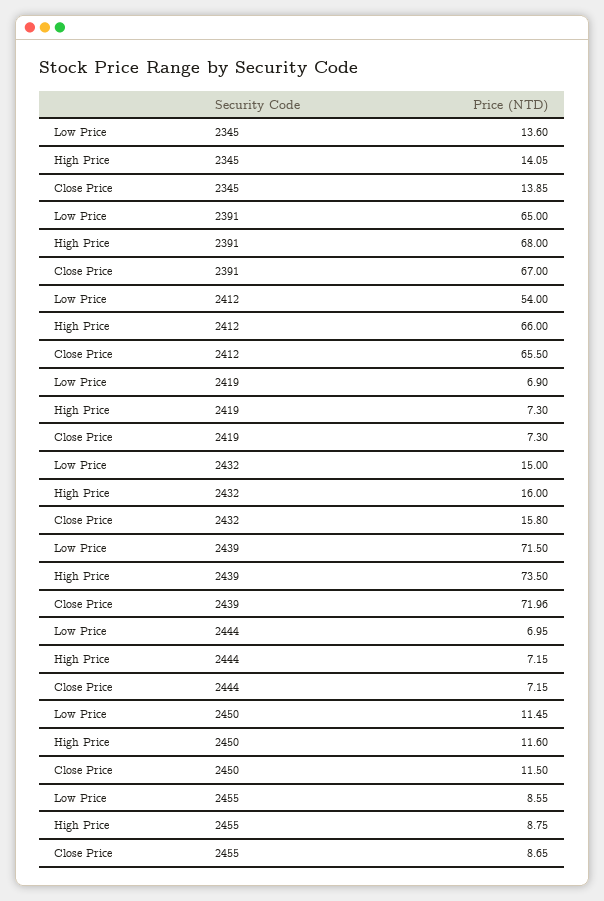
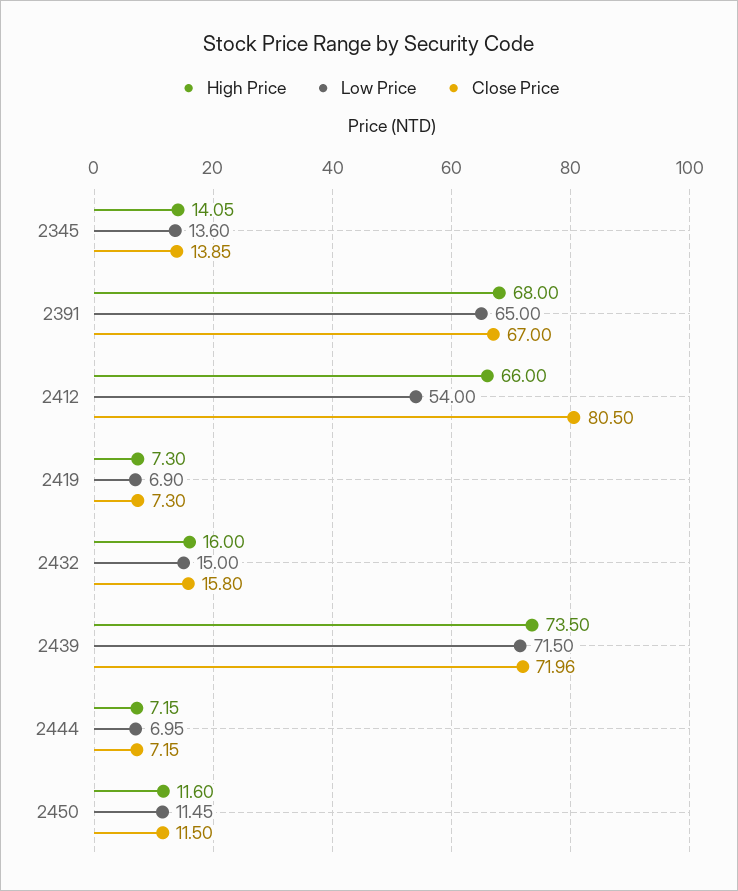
Close Price, 2412: 65.5 -> 80.5
Low Price, 2455: 8.55 -> none
High Price, 2455: 8.75 -> none
Close Price, 2455: 8.65 -> none

